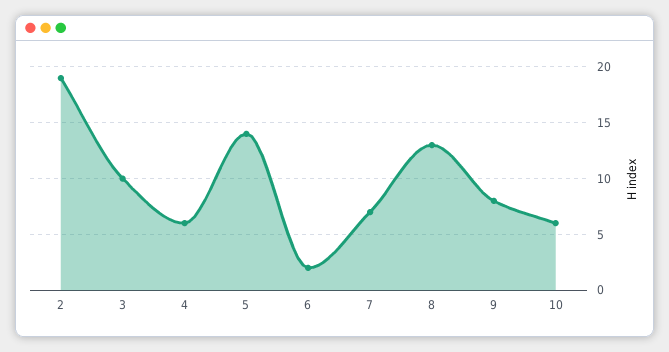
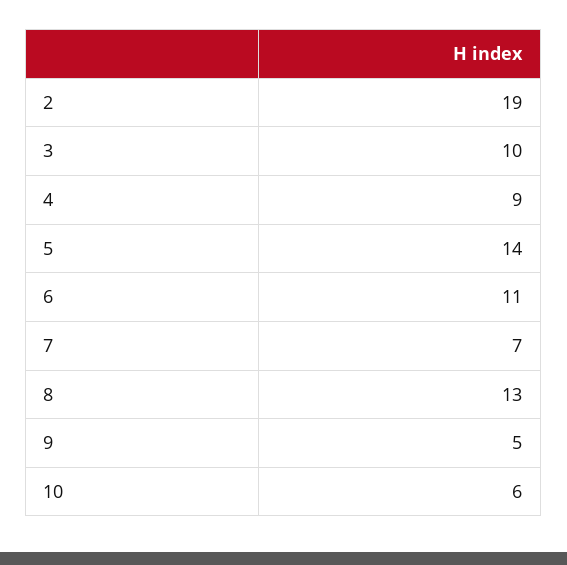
4: 6 -> 9
6: 2 -> 11
9: 8 -> 5

